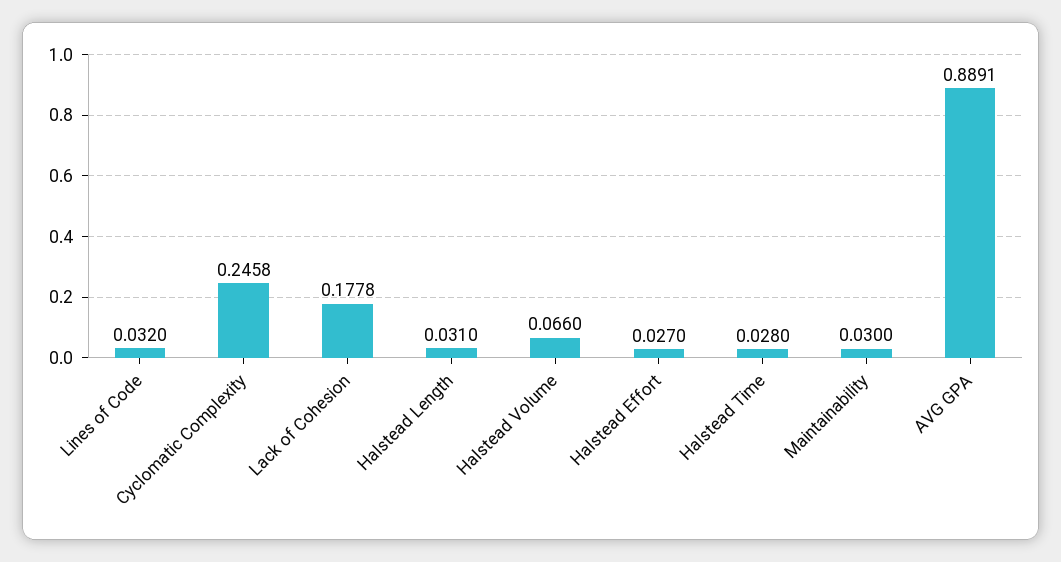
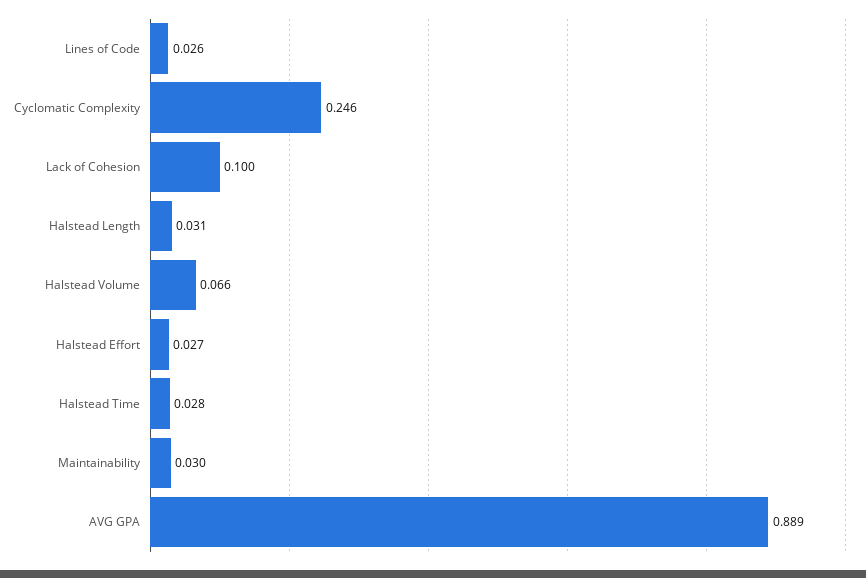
Lines of Code: 0.032 -> 0.026
Lack of Cohesion: 0.1778 -> 0.1

